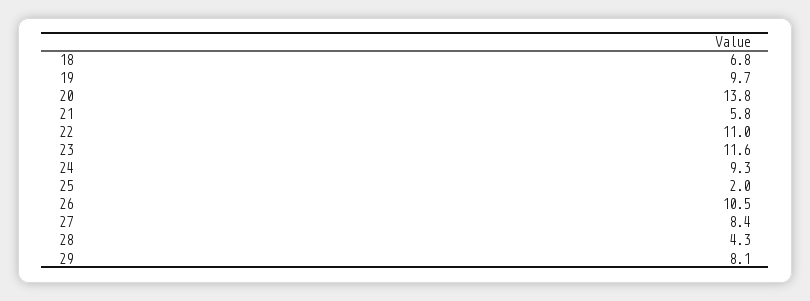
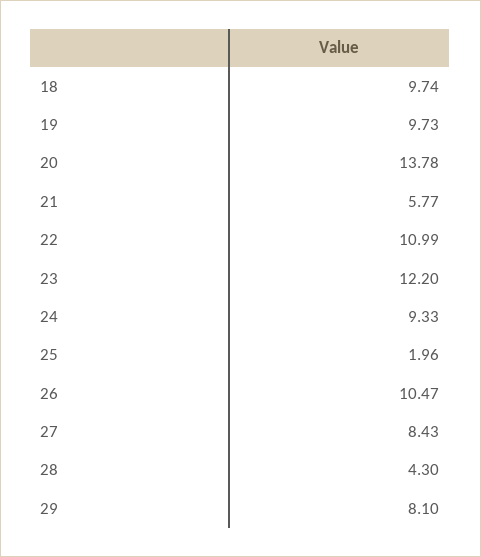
18: 6.8 -> 9.74
23: 11.6 -> 12.2

